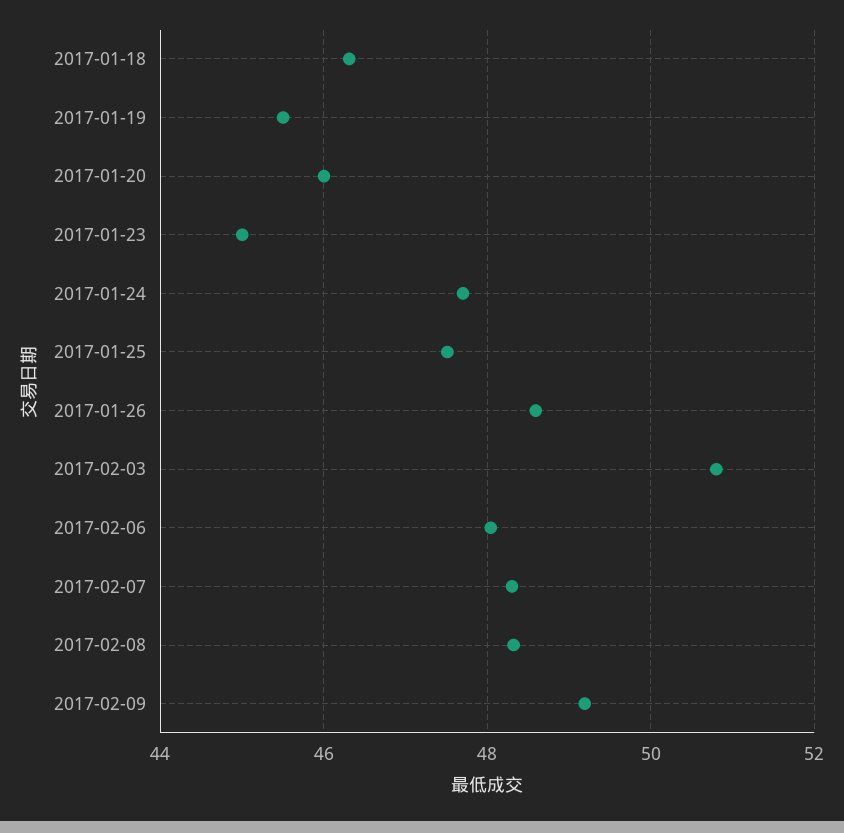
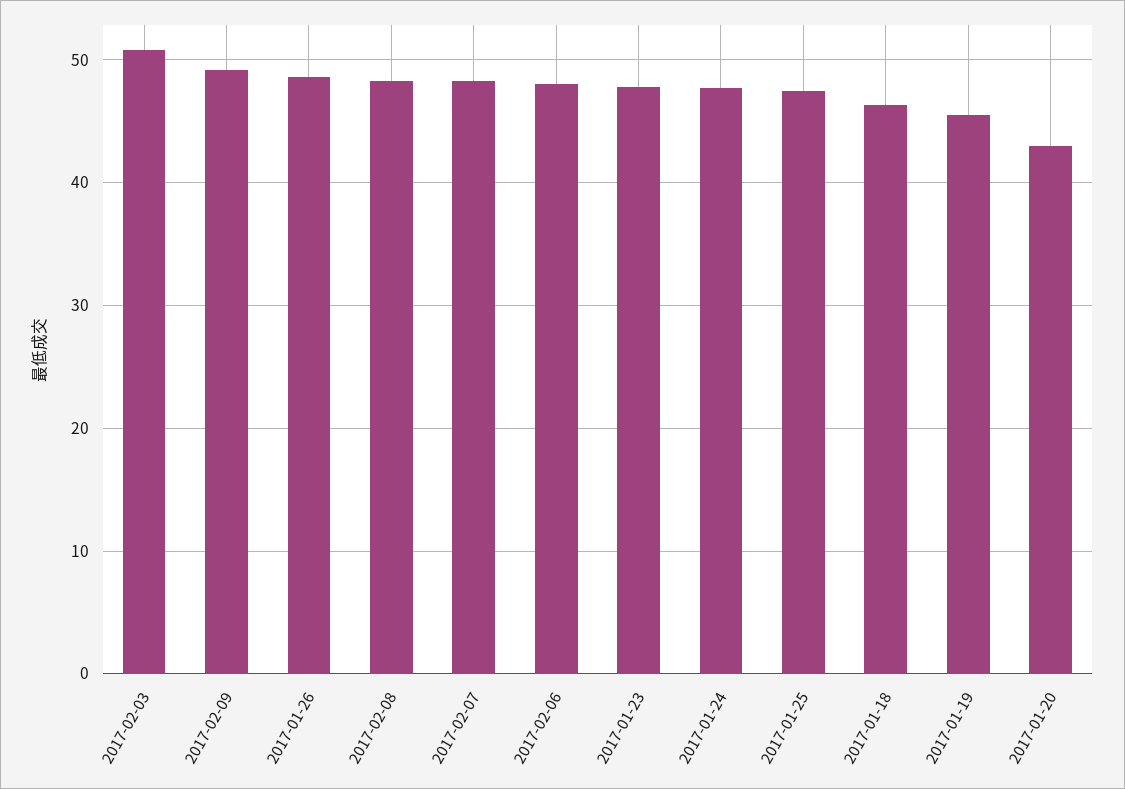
2017-01-20: 46 -> 43
2017-01-23: 45 -> 48

